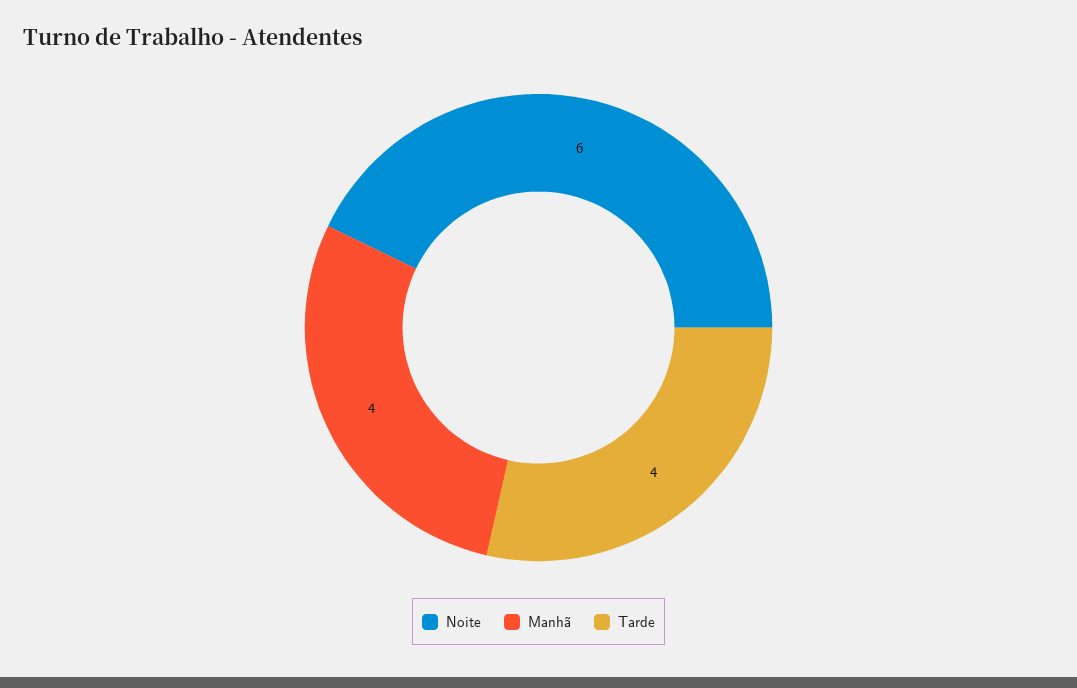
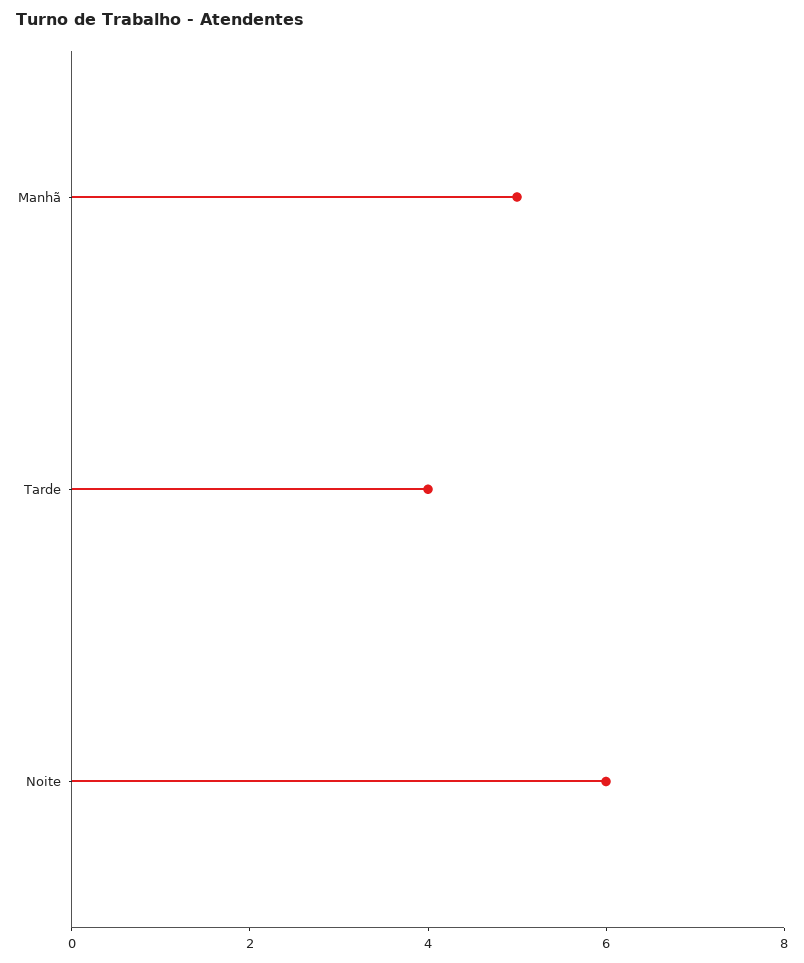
Manhã: 4 -> 5

